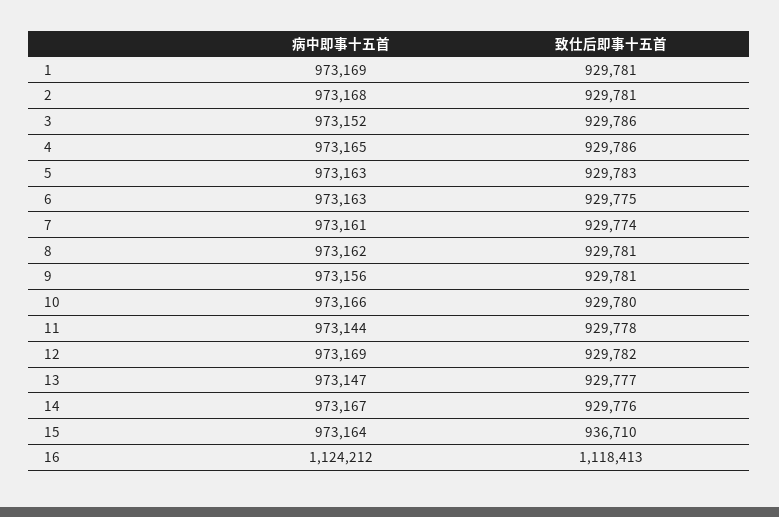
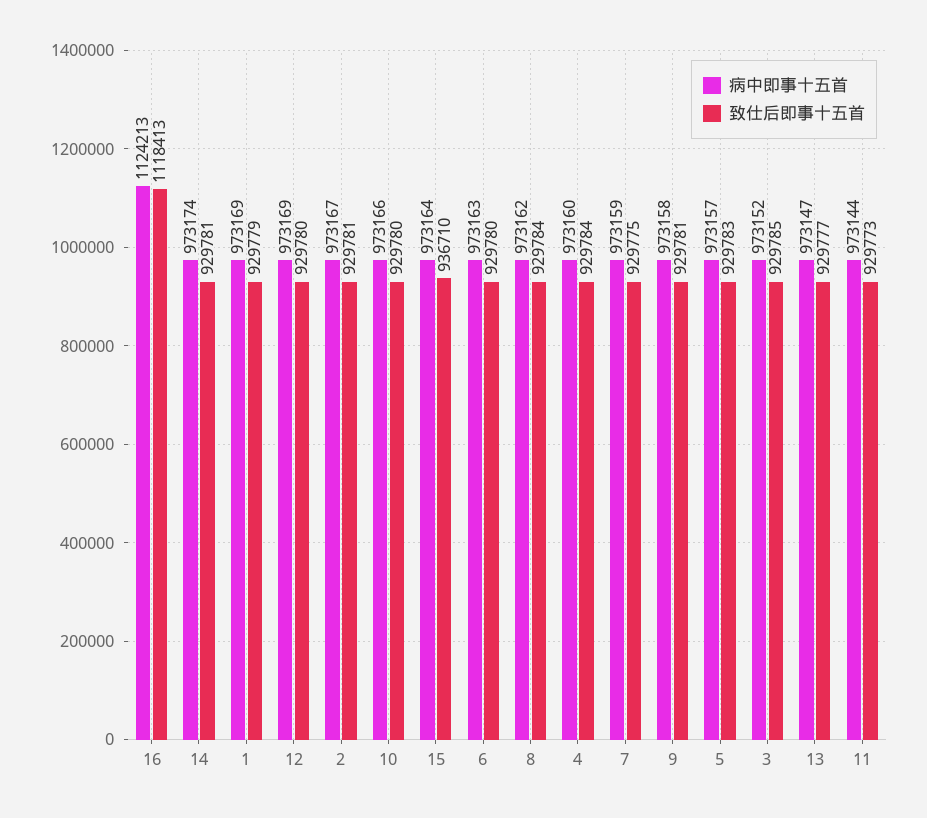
致仕后即事十五首, 1: 929781 -> 929779
病中即事十五首, 2: 973168 -> 973167
致仕后即事十五首, 3: 929786 -> 929785
病中即事十五首, 4: 973165 -> 973160
致仕后即事十五首, 4: 929786 -> 929784
病中即事十五首, 5: 973163 -> 973157
致仕后即事十五首, 6: 929775 -> 929780
病中即事十五首, 7: 973161 -> 973159
致仕后即事十五首, 7: 929774 -> 929775
致仕后即事十五首, 8: 929781 -> 929784
病中即事十五首, 9: 973156 -> 973158
致仕后即事十五首, 11: 929778 -> 929773
致仕后即事十五首, 12: 929782 -> 929780
病中即事十五首, 14: 973167 -> 973174
致仕后即事十五首, 14: 929776 -> 929781
病中即事十五首, 16: 1124212 -> 1124213

